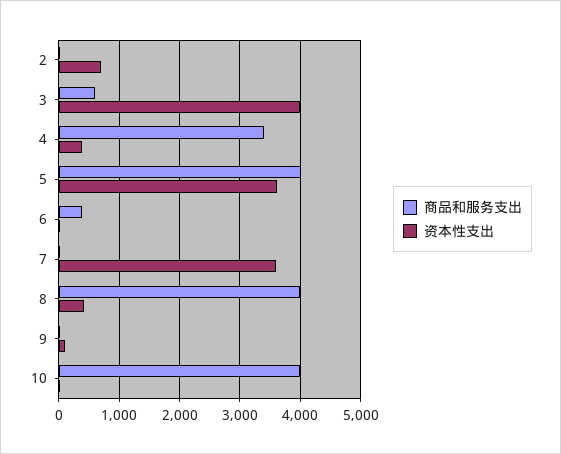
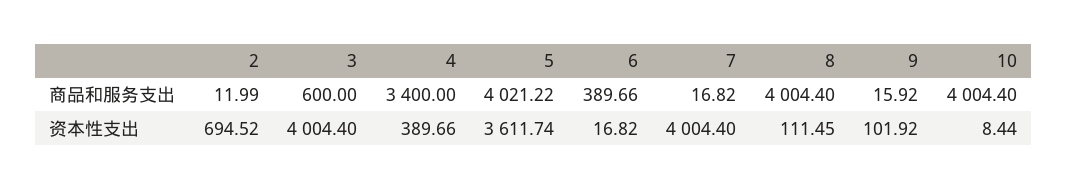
资本性支出, 7: 3600 -> 4004.4
资本性支出, 8: 400 -> 111.45

